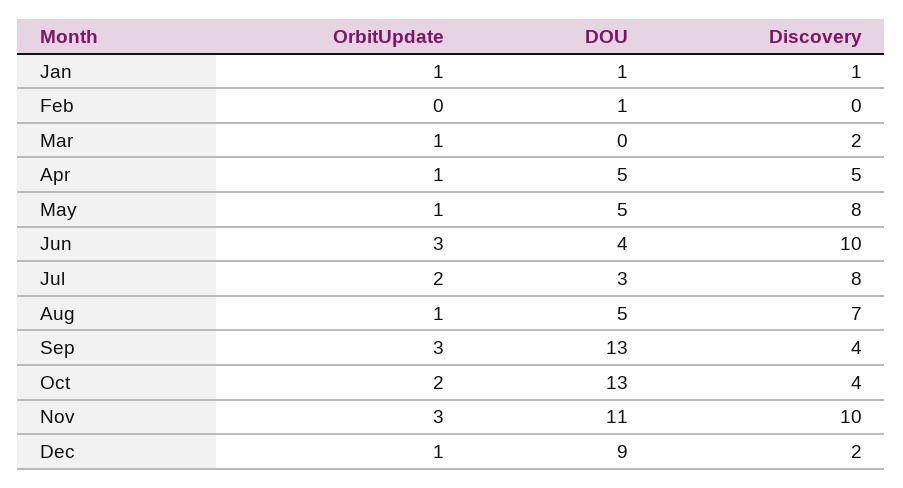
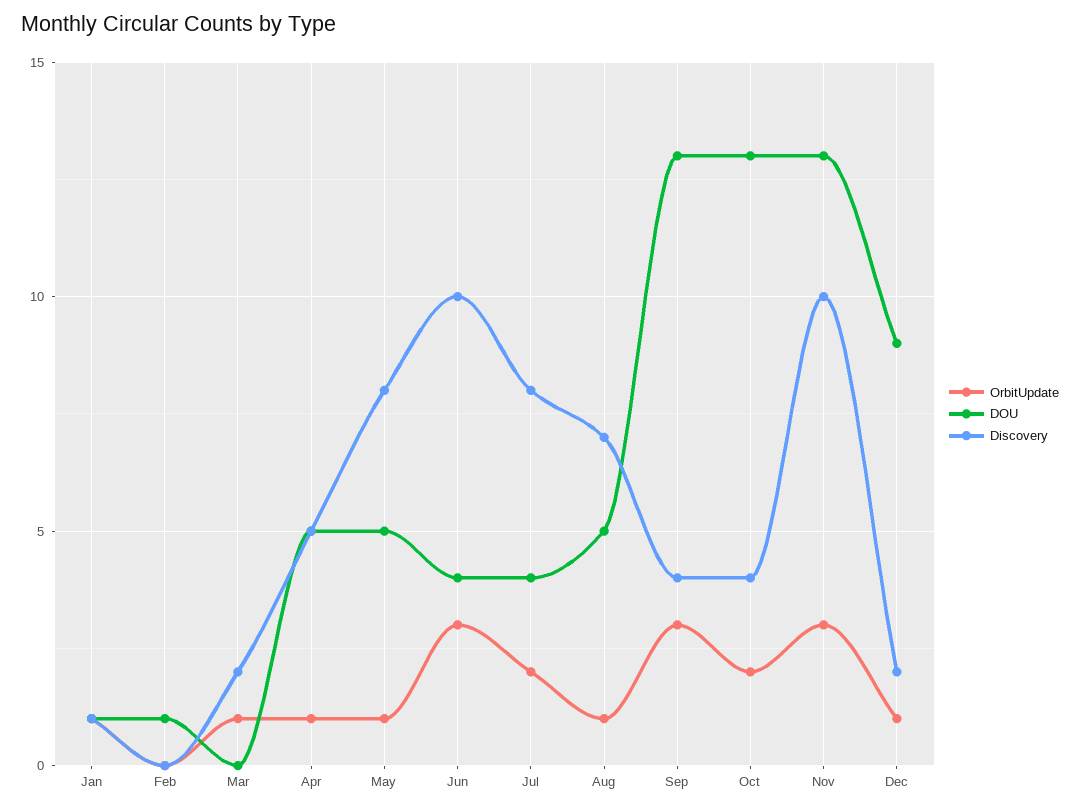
DOU, Jul: 3 -> 4
DOU, Nov: 11 -> 13

